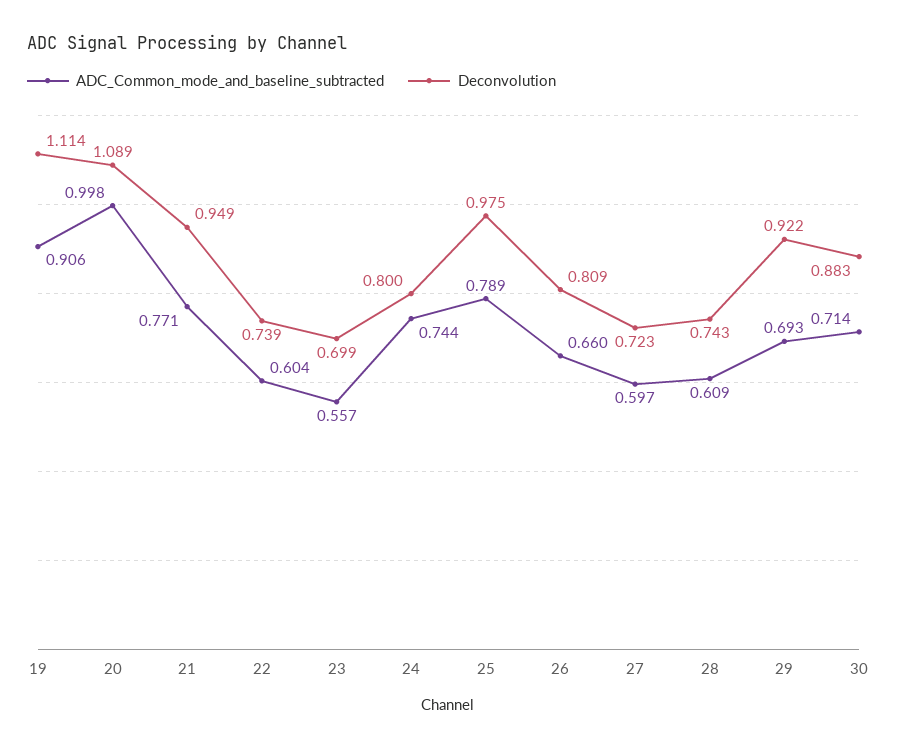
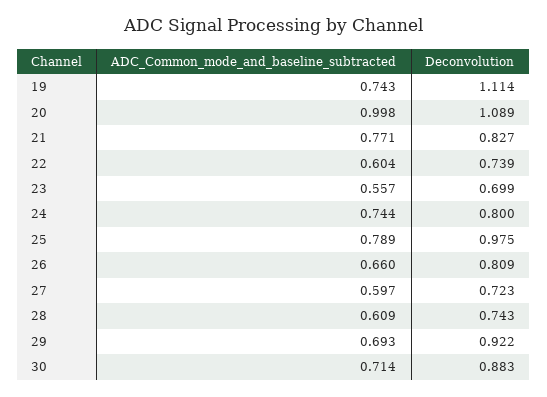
ADC_Common_mode_and_baseline_subtracted, 19: 0.906 -> 0.743
Deconvolution, 21: 0.949 -> 0.827

